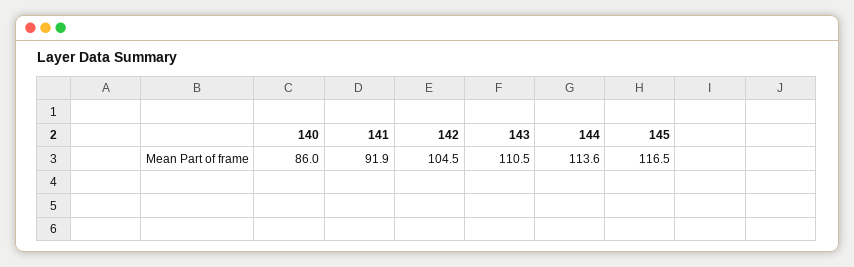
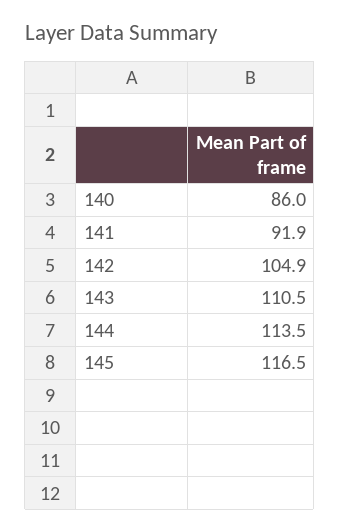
142: 104.5 -> 104.9
144: 113.6 -> 113.5

